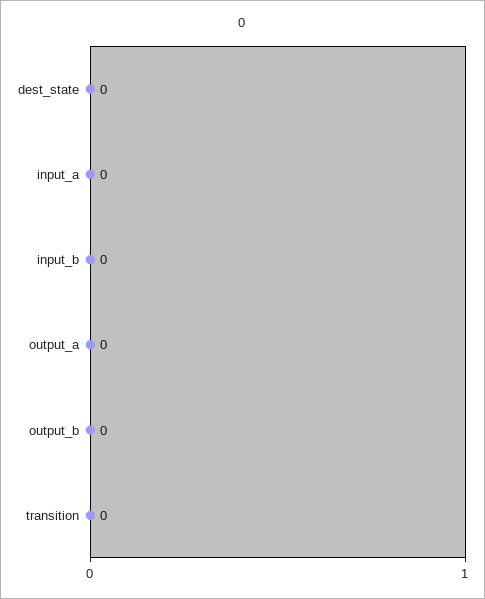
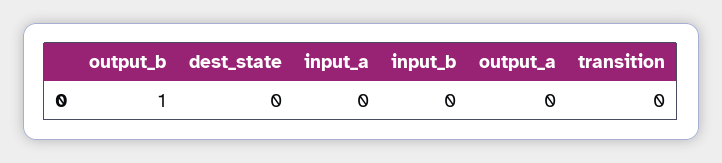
output_b: 0 -> 1

